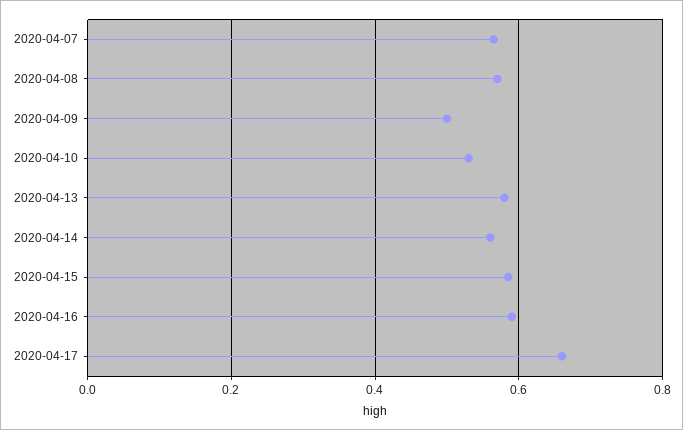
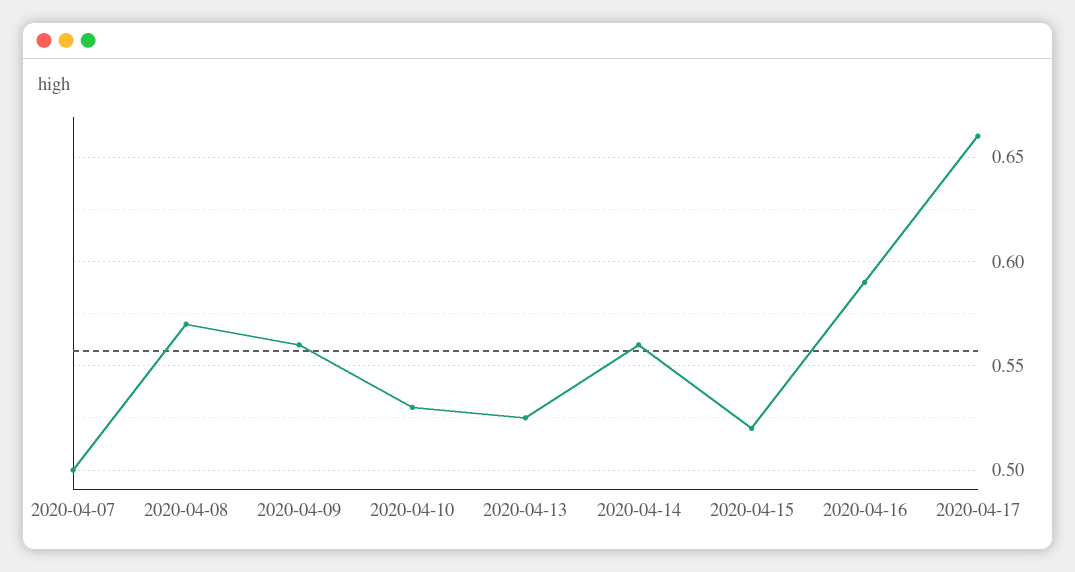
2020-04-07: 0.56 -> 0.5
2020-04-09: 0.5 -> 0.56
2020-04-13: 0.58 -> 0.525
2020-04-15: 0.58 -> 0.52

